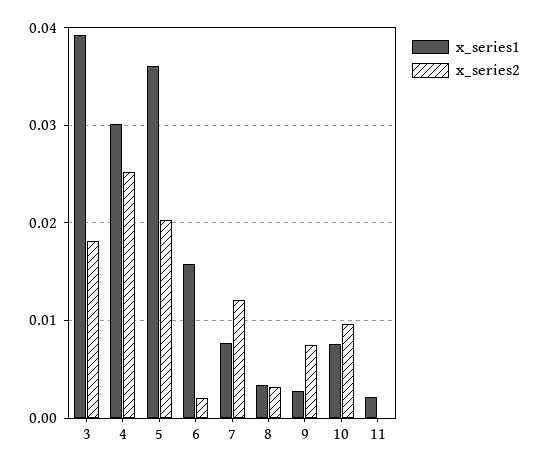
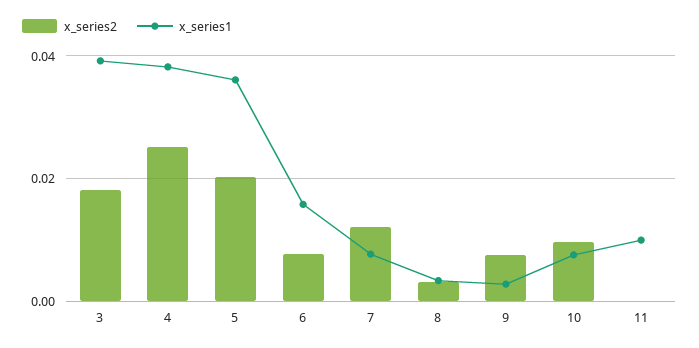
x_series1, 4: 0.03 -> 0.038
x_series2, 6: 0.002 -> 0.008
x_series1, 11: 0.002 -> 0.01

